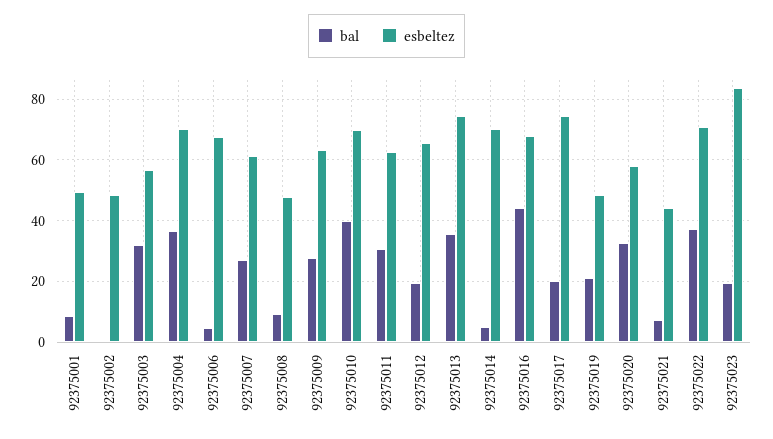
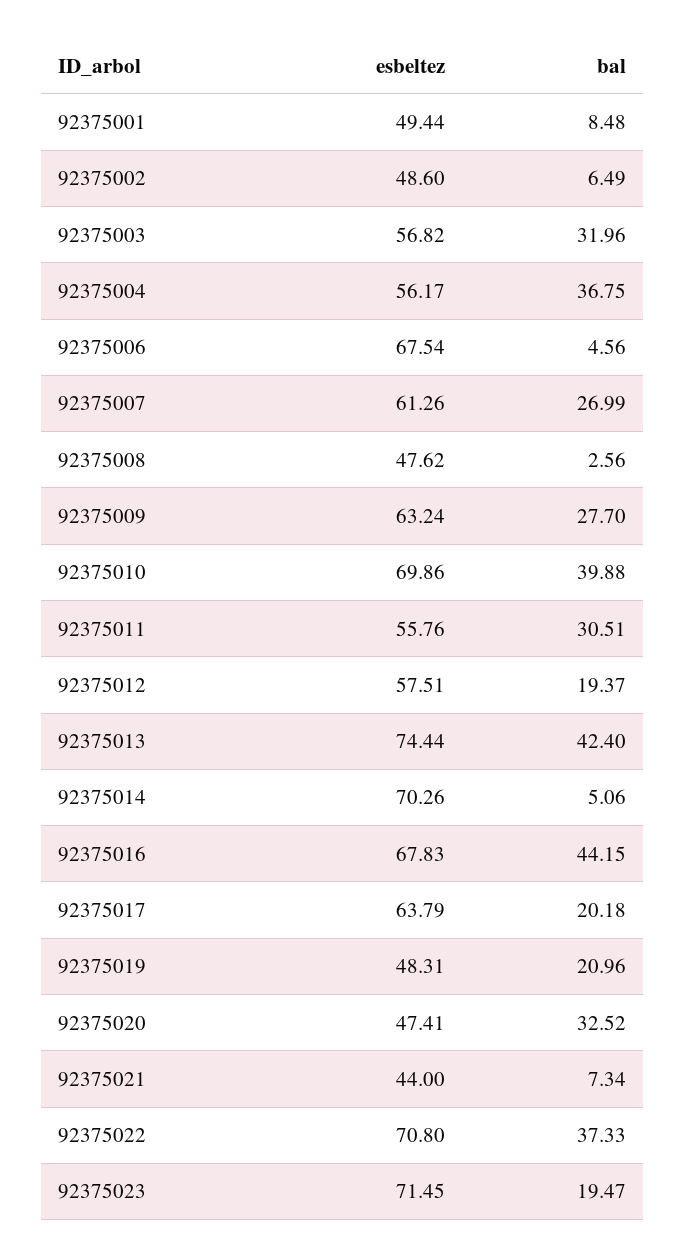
bal, 92375002: 0 -> 6.49
esbeltez, 92375004: 70 -> 56.17
bal, 92375008: 10 -> 2.56
esbeltez, 92375011: 62 -> 55.76
esbeltez, 92375012: 66 -> 57.51
bal, 92375013: 36 -> 42.4
esbeltez, 92375017: 74 -> 63.79
esbeltez, 92375020: 58 -> 47.41
esbeltez, 92375023: 84 -> 71.45

